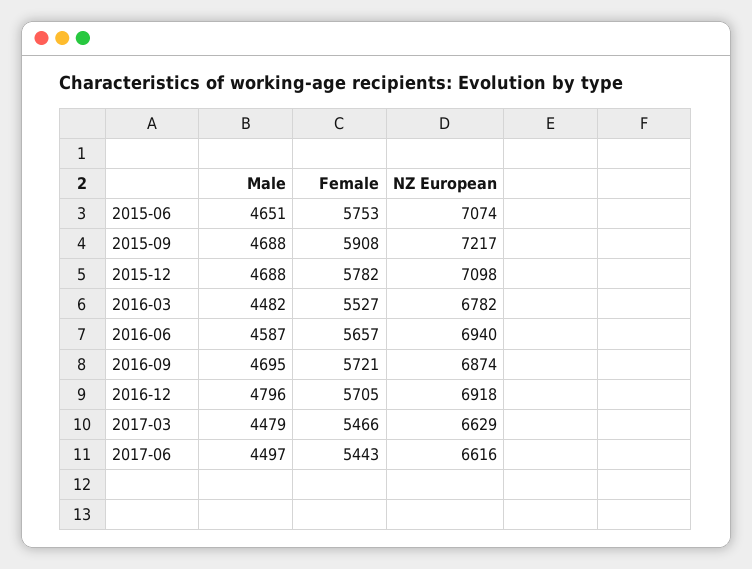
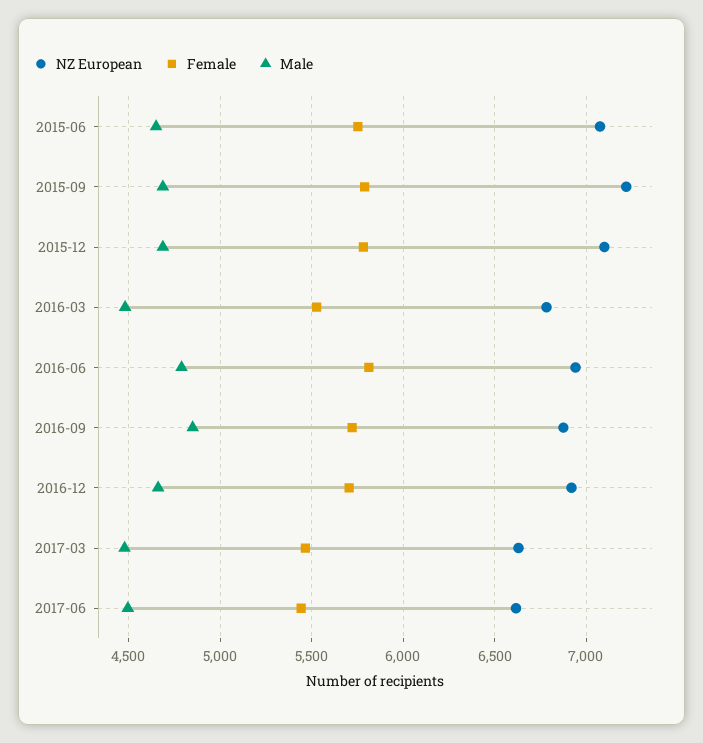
Female, 2015-09: 5908 -> 5800
Male, 2016-06: 4587 -> 4800
Female, 2016-06: 5657 -> 5800
Male, 2016-09: 4695 -> 4850
Male, 2016-12: 4796 -> 4650

